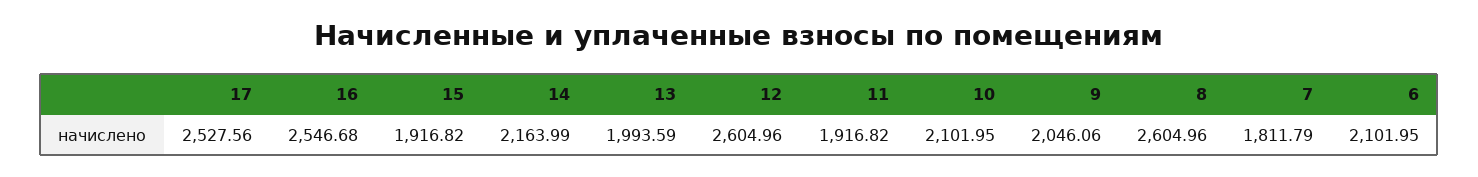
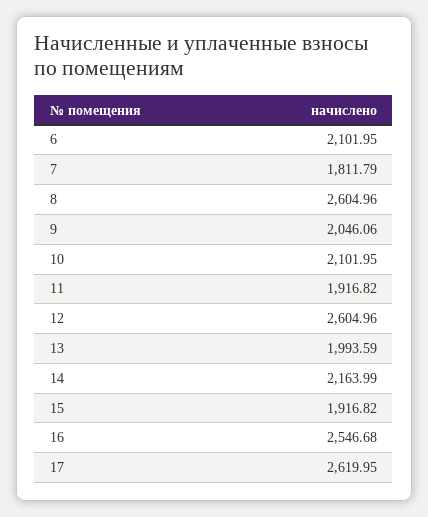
17: 2527.56 -> 2619.95

